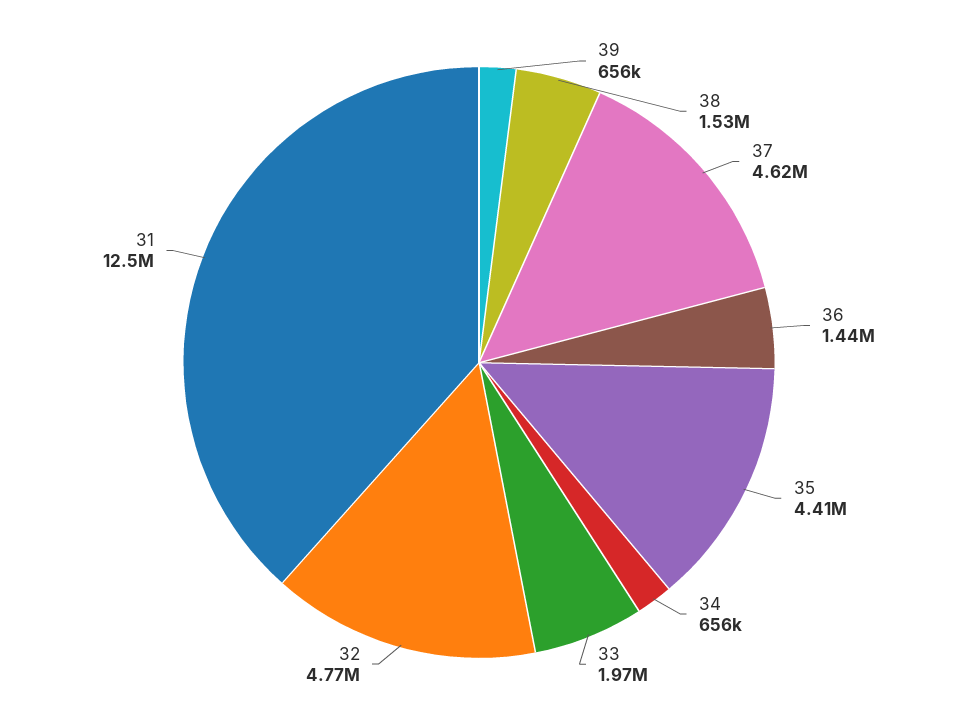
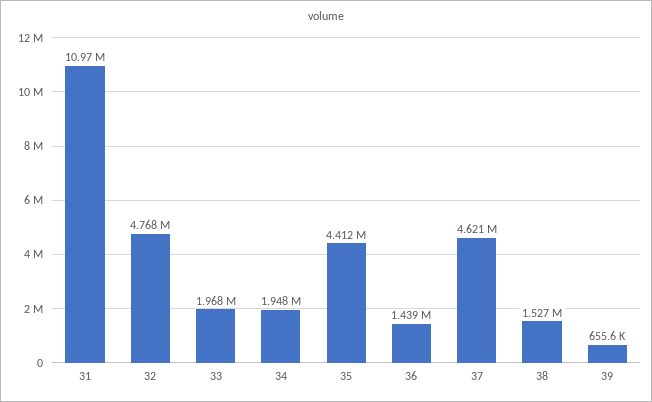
34: 656000 -> 1948000
31: 12500000 -> 10970000

